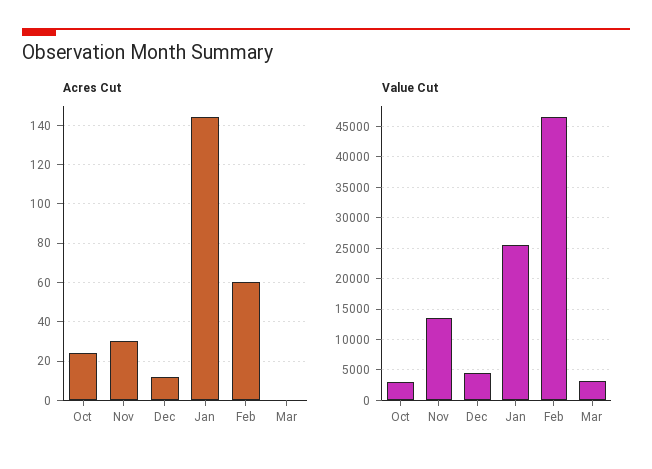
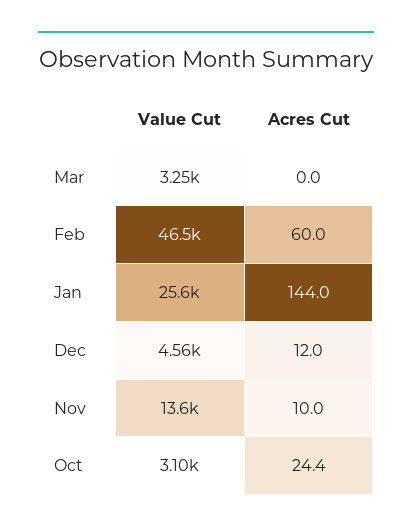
Acres Cut, Nov: 30 -> 10

